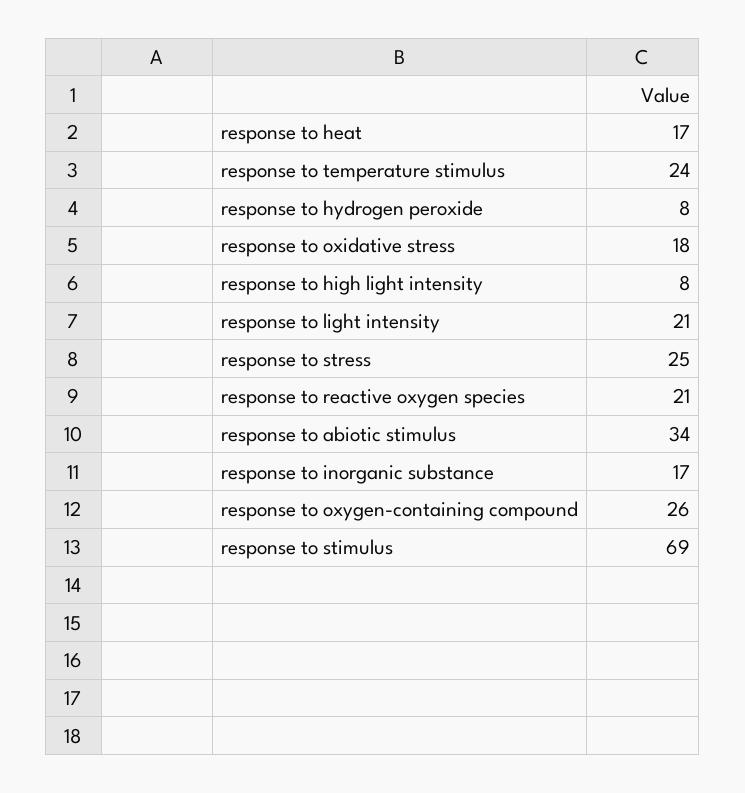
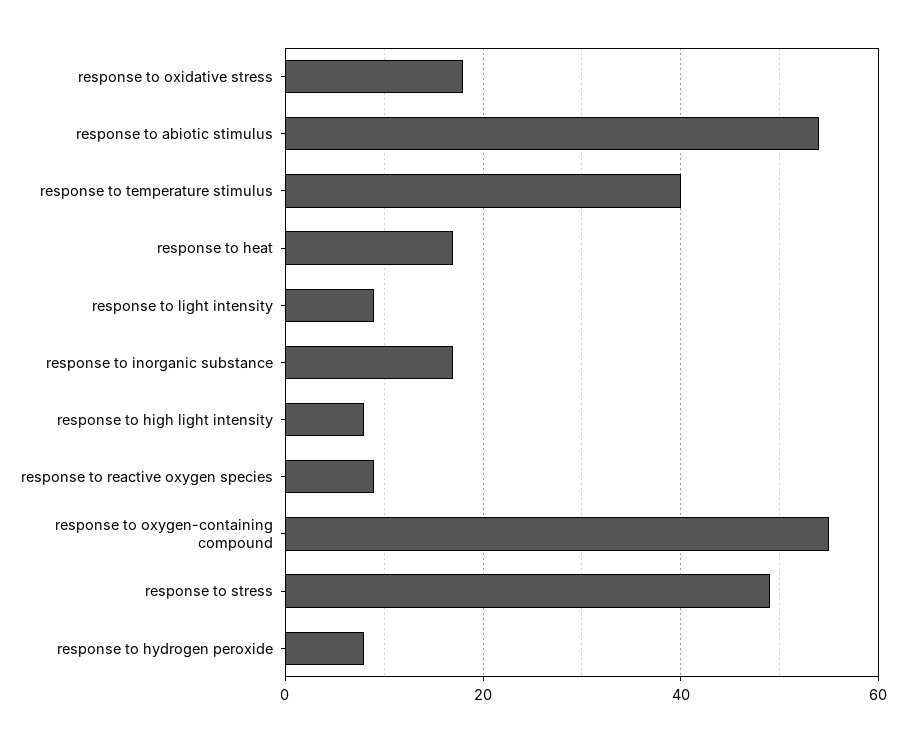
response to temperature stimulus: 24 -> 40
response to light intensity: 21 -> 10
response to stress: 25 -> 50
response to reactive oxygen species: 21 -> 10
response to abiotic stimulus: 34 -> 55
response to oxygen-containing compound: 26 -> 55
response to stimulus: 69 -> none

